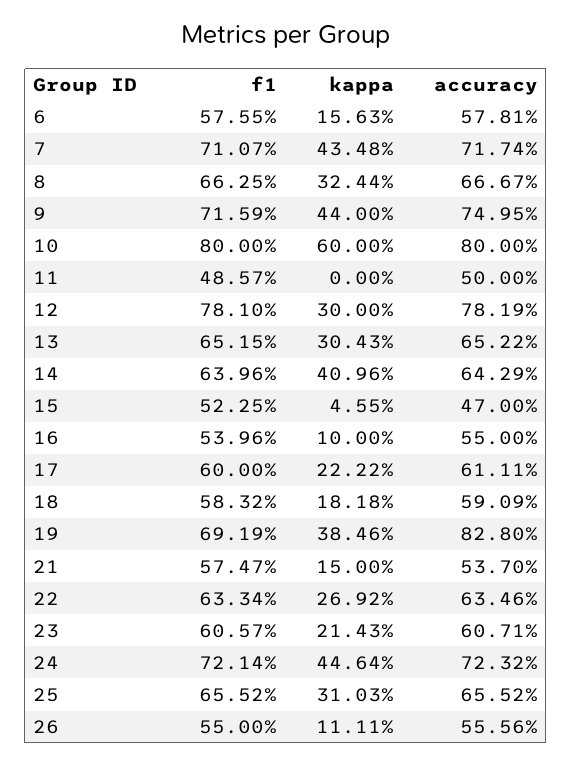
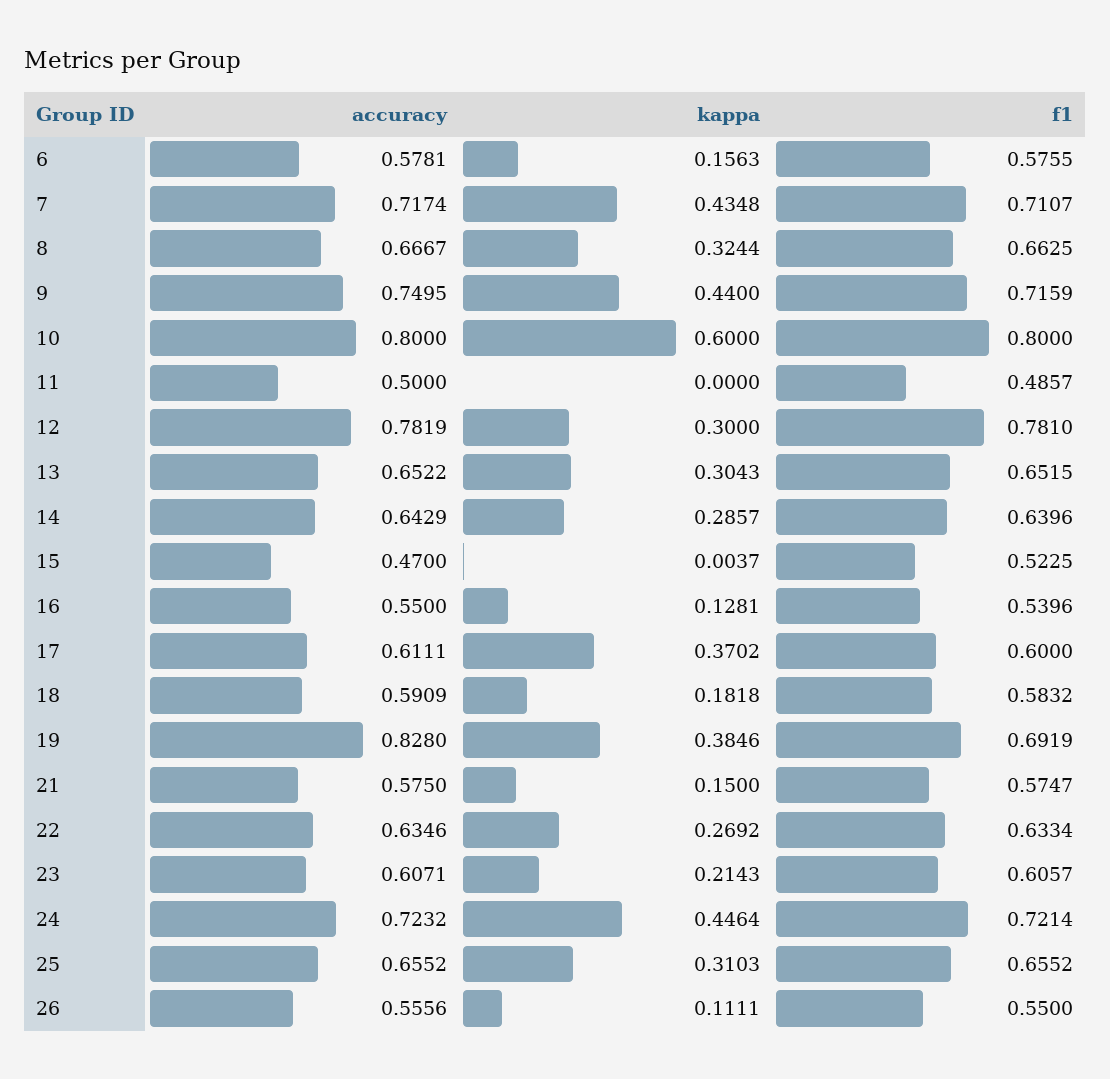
kappa, 14: 0.4096 -> 0.2857
kappa, 15: 0.0455 -> 0.0037
kappa, 16: 0.1 -> 0.1281
kappa, 17: 0.2222 -> 0.3702
accuracy, 21: 0.537 -> 0.575

